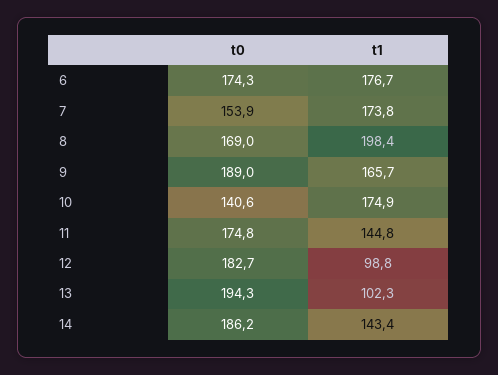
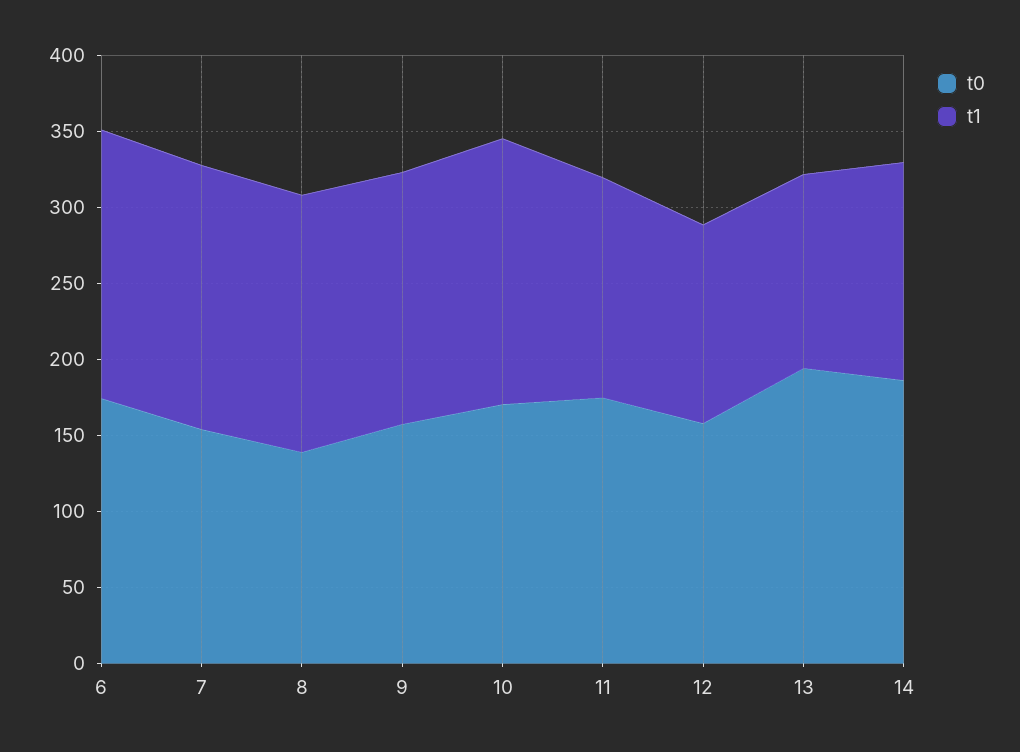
t0, 8: 169 -> 140
t1, 8: 198.4 -> 170
t0, 9: 189 -> 160
t0, 10: 140.6 -> 170
t0, 12: 182.7 -> 160
t1, 12: 98.8 -> 130
t1, 13: 102.3 -> 130

